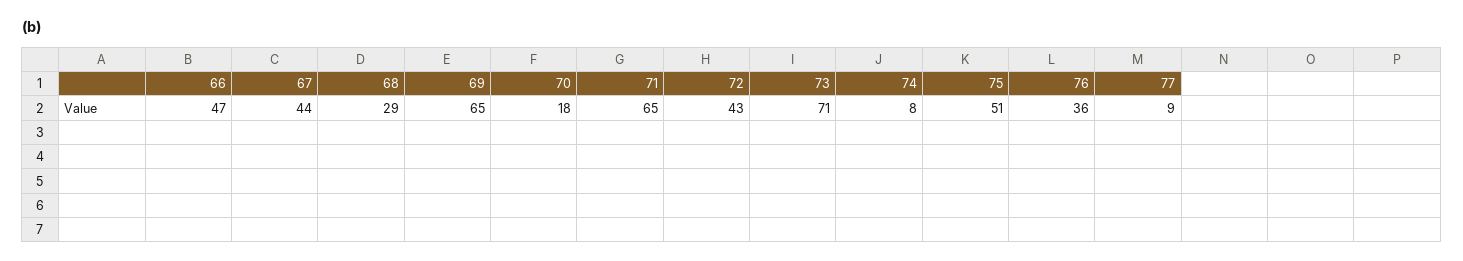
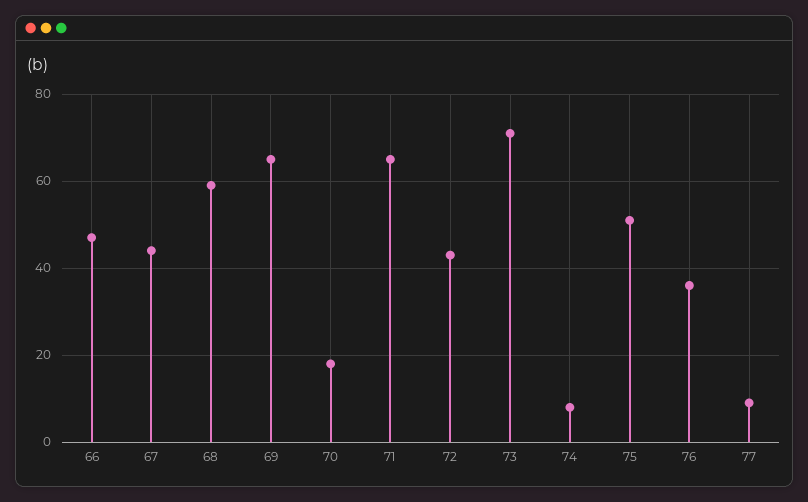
68: 29 -> 60

